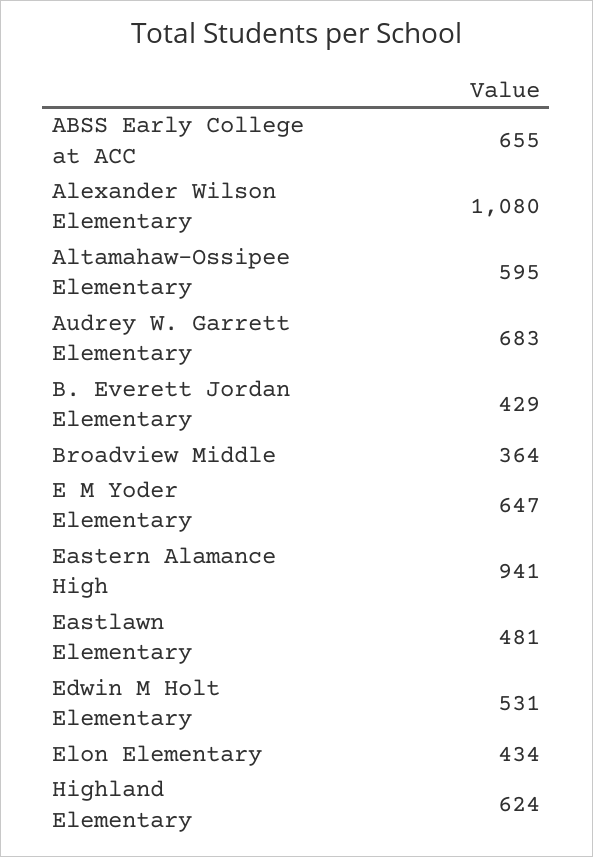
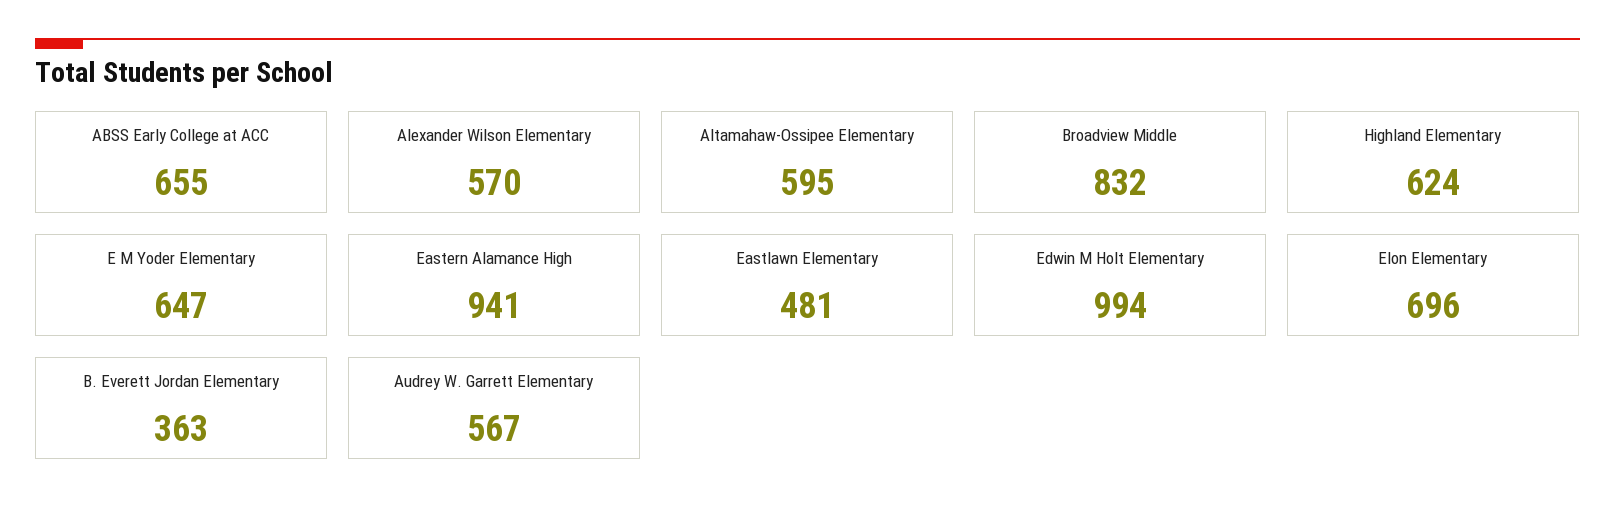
Alexander Wilson Elementary: 1080 -> 570
Audrey W. Garrett Elementary: 683 -> 567
B. Everett Jordan Elementary: 429 -> 363
Broadview Middle: 364 -> 832
Edwin M Holt Elementary: 531 -> 994
Elon Elementary: 434 -> 696

